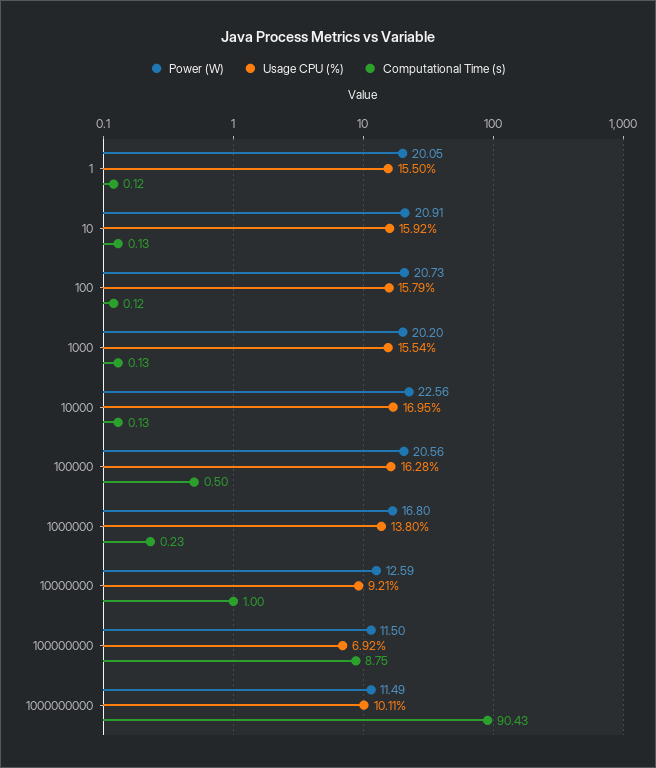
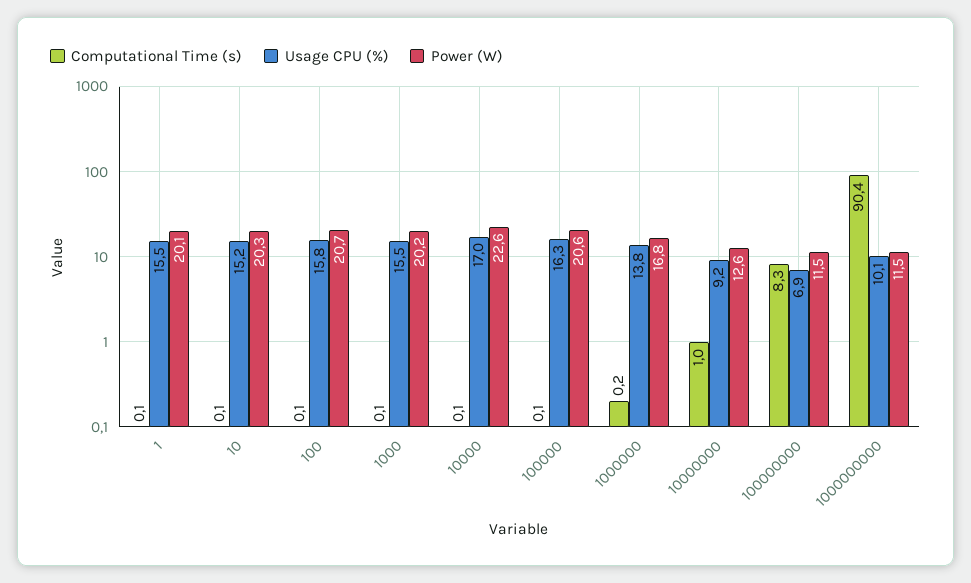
Power (W), 10: 20.91 -> 20.3
Usage CPU (%), 10: 15.92 -> 15.2
Computational Time (s), 100000: 0.5 -> 0.1
Computational Time (s), 100000000: 8.75 -> 8.3

